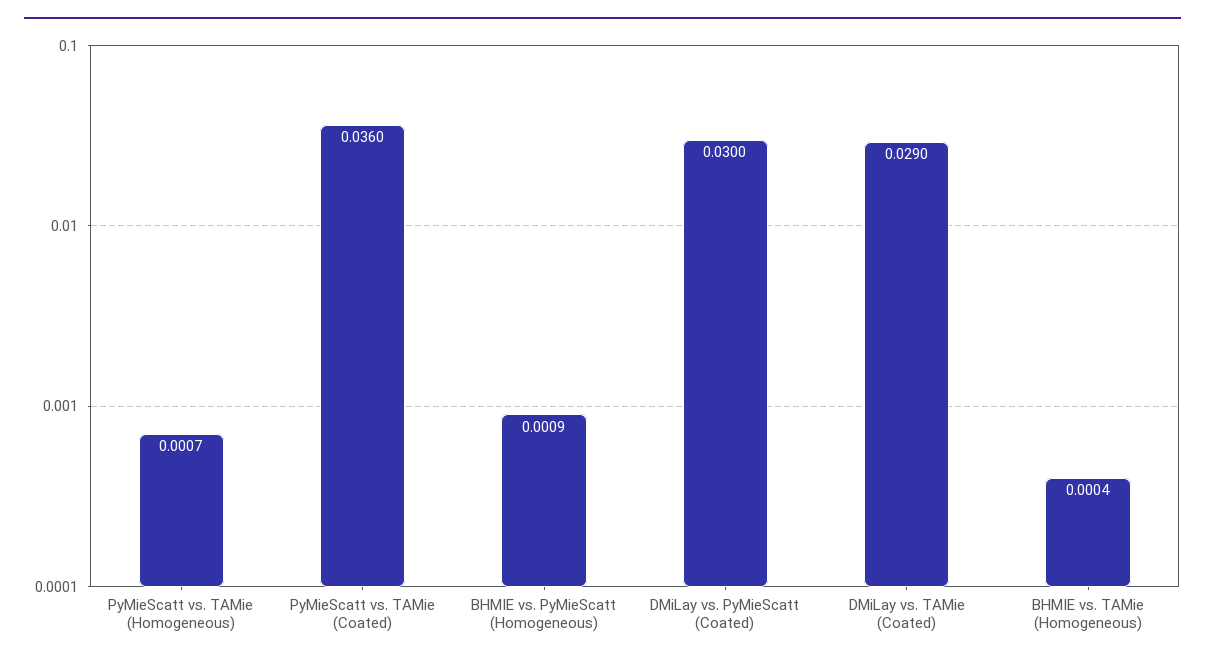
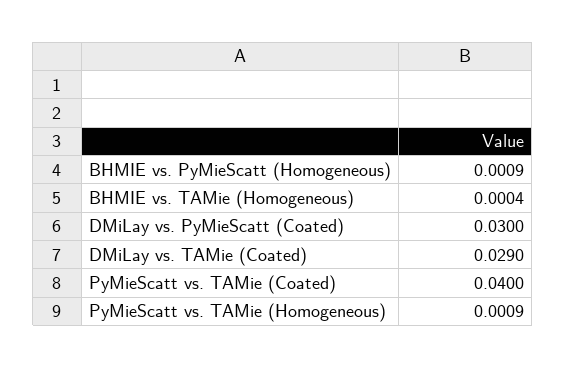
PyMieScatt vs. TAMie (Homogeneous): 0.0007 -> 0.0009
PyMieScatt vs. TAMie (Coated): 0.036 -> 0.04

